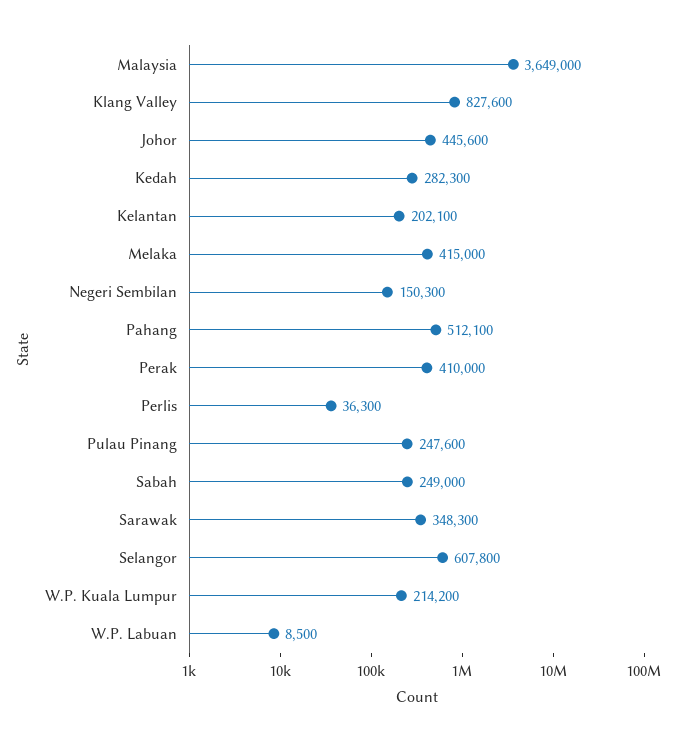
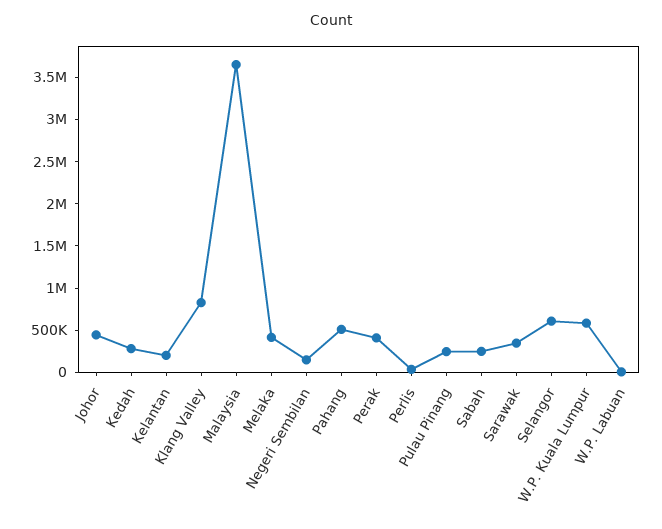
W.P. Kuala Lumpur: 214200 -> 600000

